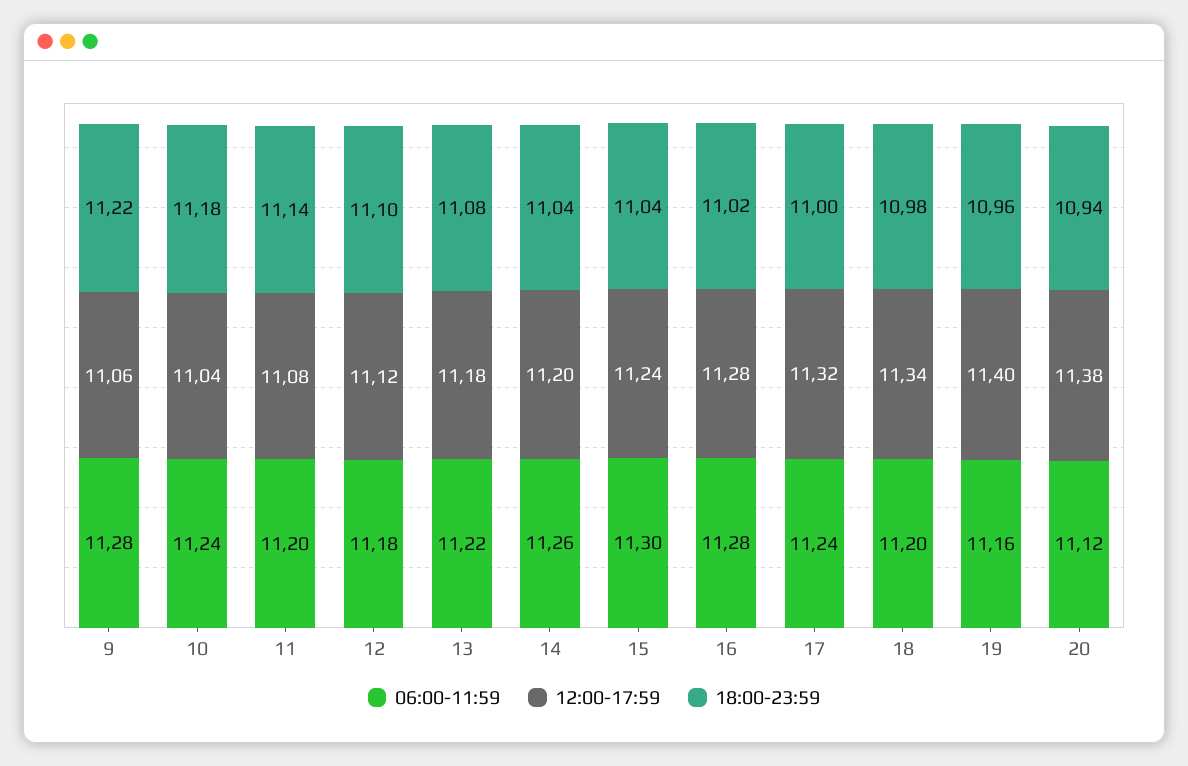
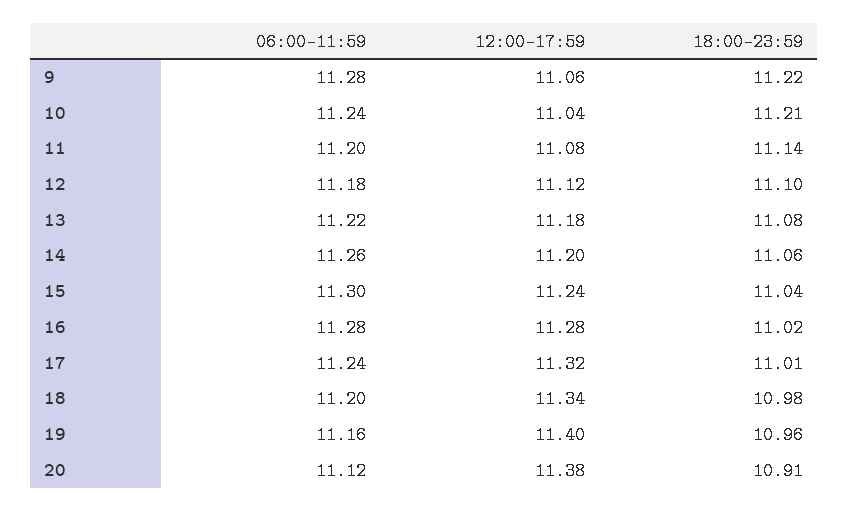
18:00-23:59, 10: 11.18 -> 11.21
18:00-23:59, 14: 11.04 -> 11.06
18:00-23:59, 17: 11 -> 11.01
18:00-23:59, 20: 10.94 -> 10.91

